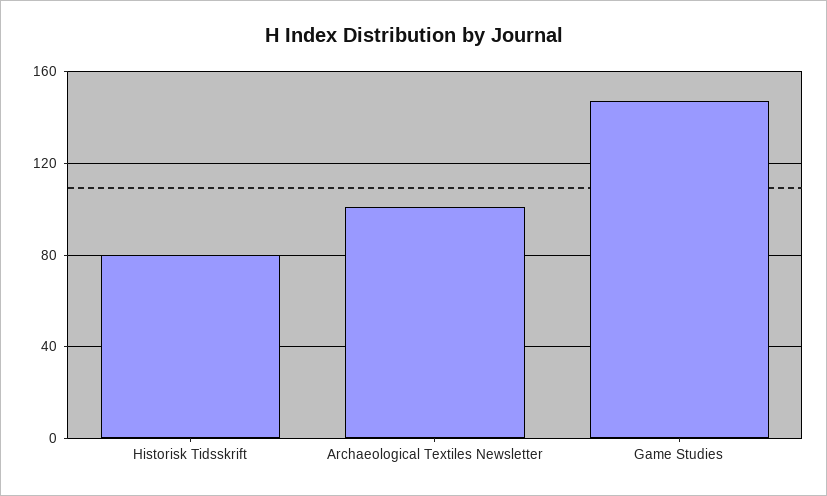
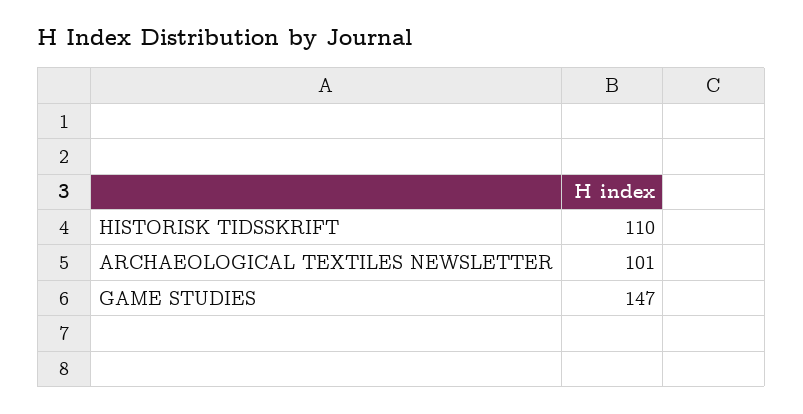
Historisk Tidsskrift: 80 -> 110

